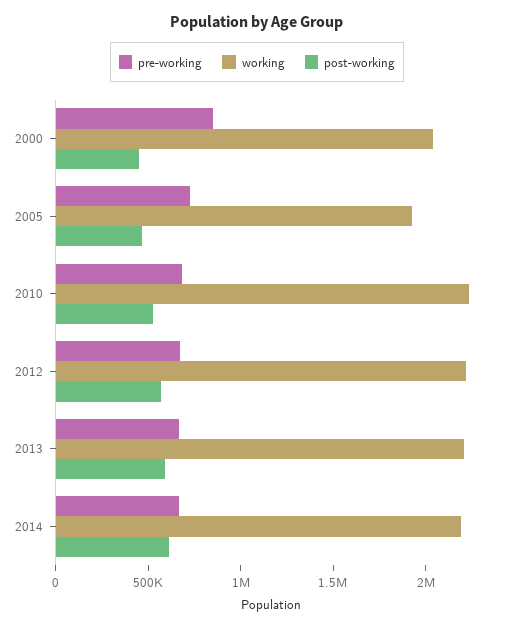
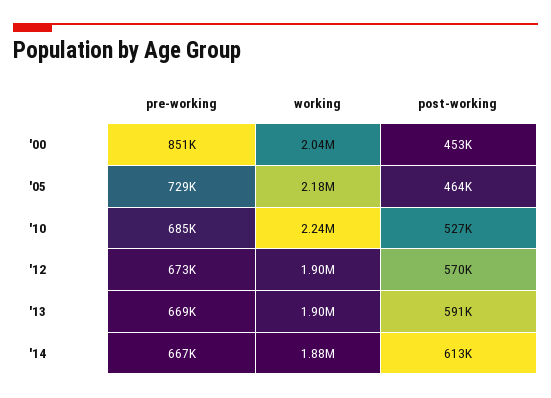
working, 2005: 1900000 -> 2180000
working, 2012: 2200000 -> 1900000
working, 2013: 2200000 -> 1900000
working, 2014: 2200000 -> 1880000

